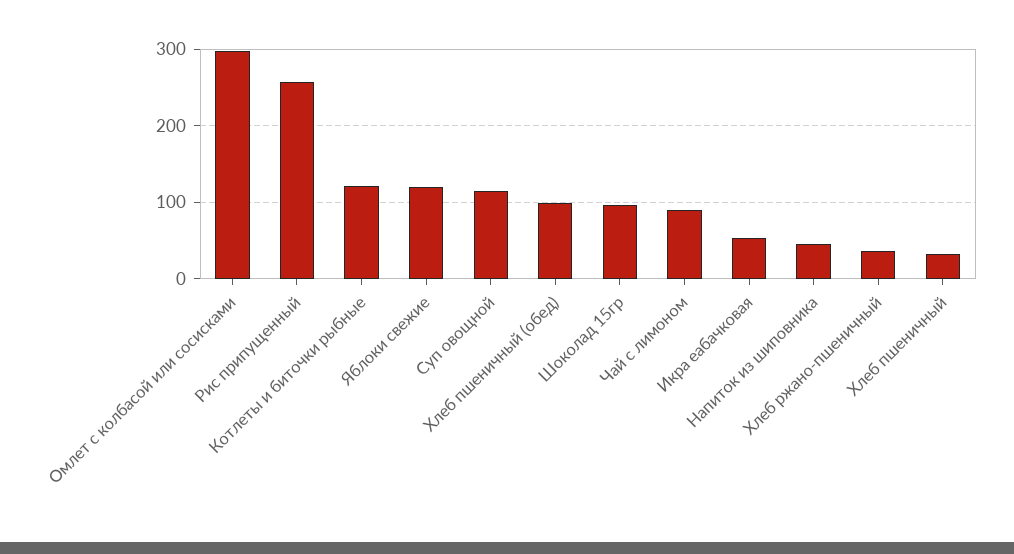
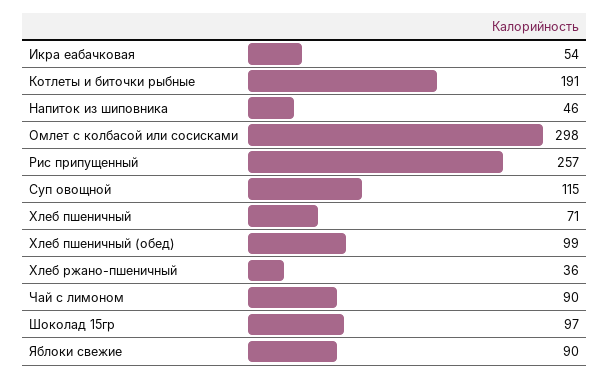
Котлеты и биточки рыбные: 120 -> 191
Яблоки свежие: 120 -> 90
Хлеб пшеничный: 30 -> 71

